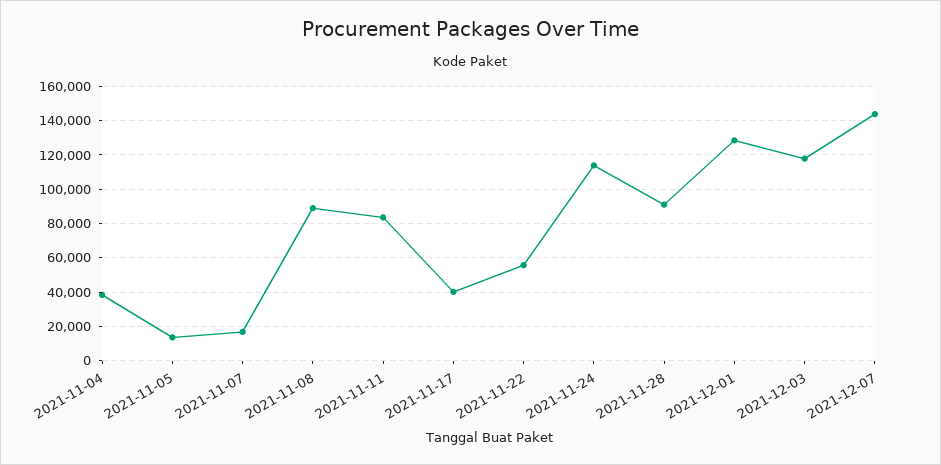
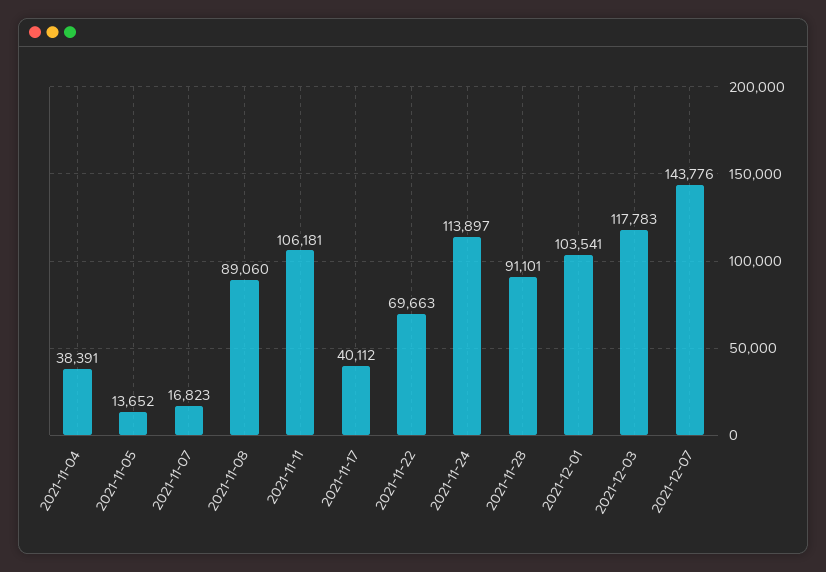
2021-11-11: 85000 -> 106181
2021-11-22: 55000 -> 69663
2021-12-01: 130000 -> 103541

